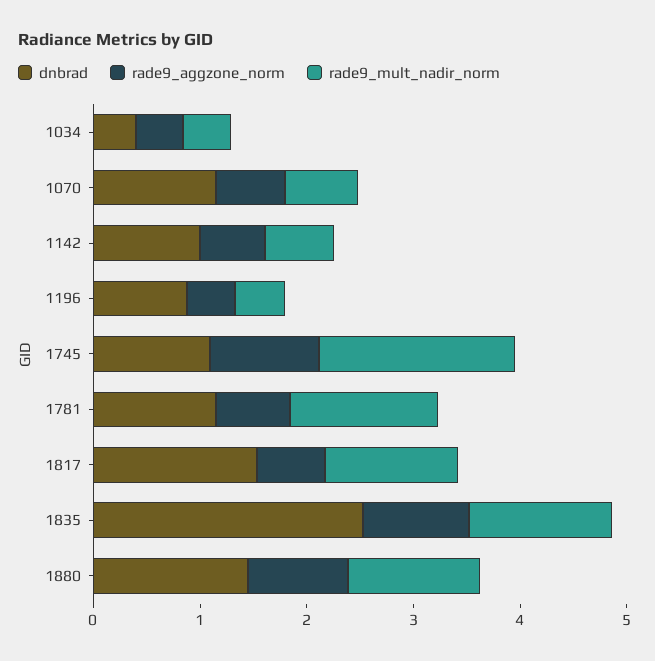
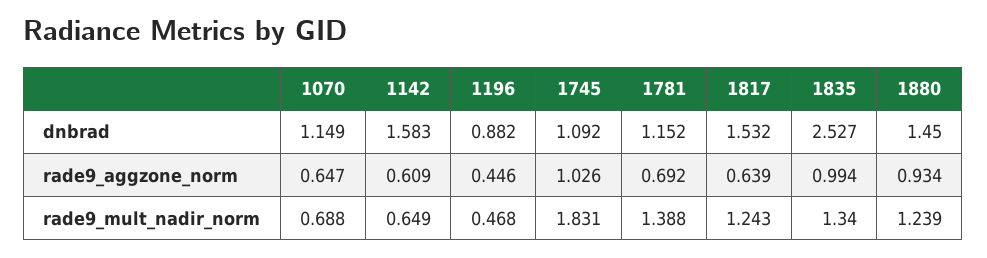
dnbrad, 1034: 0.4 -> none
rade9_aggzone_norm, 1034: 0.4 -> none
rade9_mult_nadir_norm, 1034: 0.4 -> none
dnbrad, 1142: 1 -> 1.583

